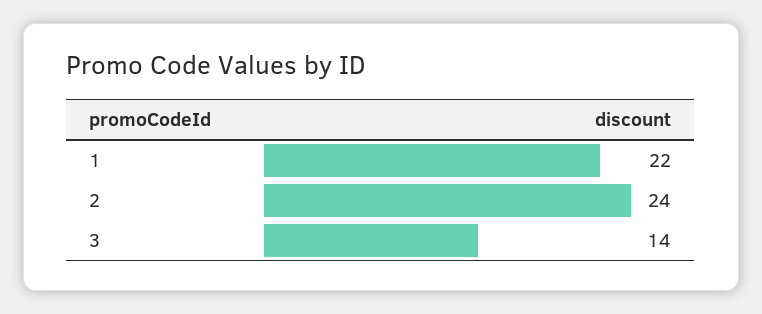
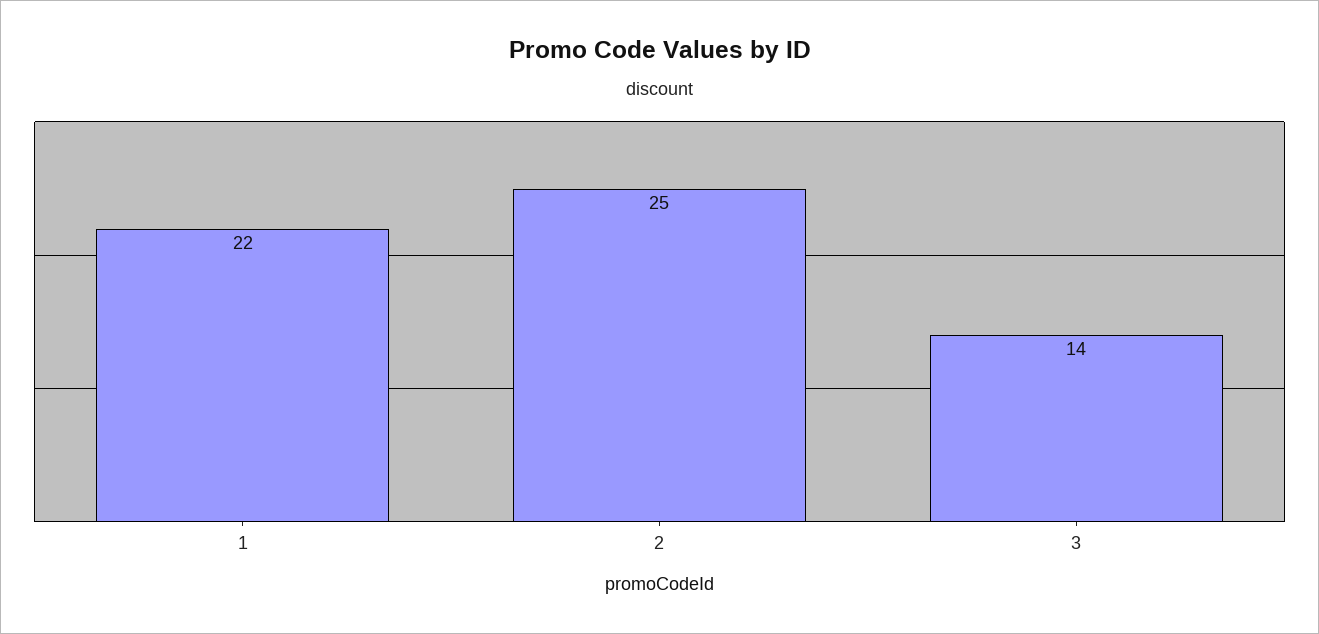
2: 24 -> 25

